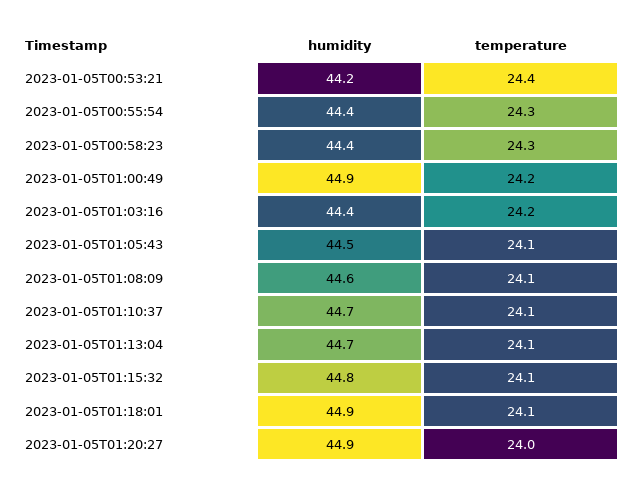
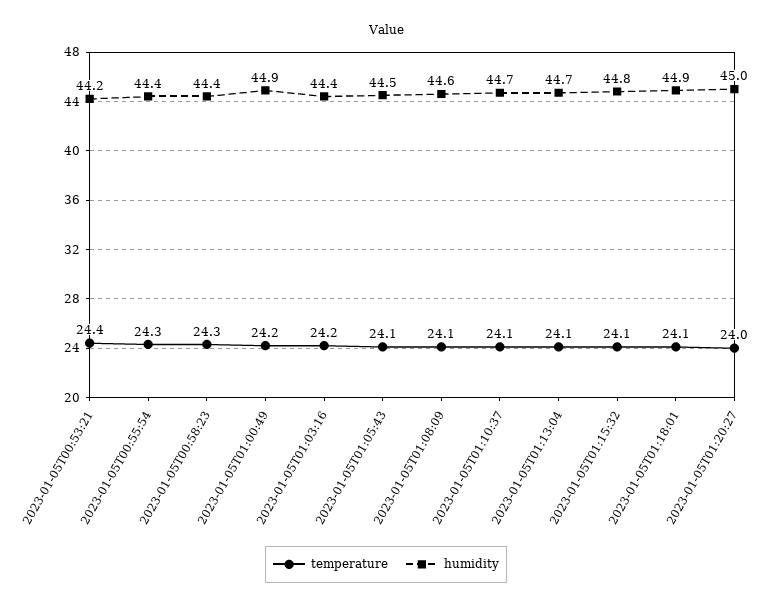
humidity, 2023-01-05T01:20:27: 44.9 -> 45

